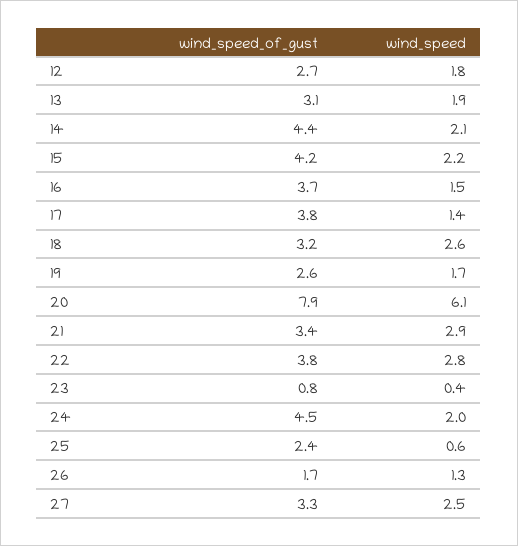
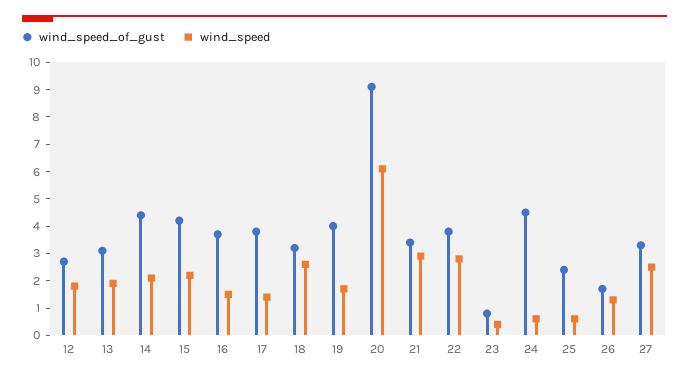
wind_speed_of_gust, 19: 2.6 -> 4
wind_speed_of_gust, 20: 7.9 -> 9
wind_speed, 24: 2 -> 0.5

